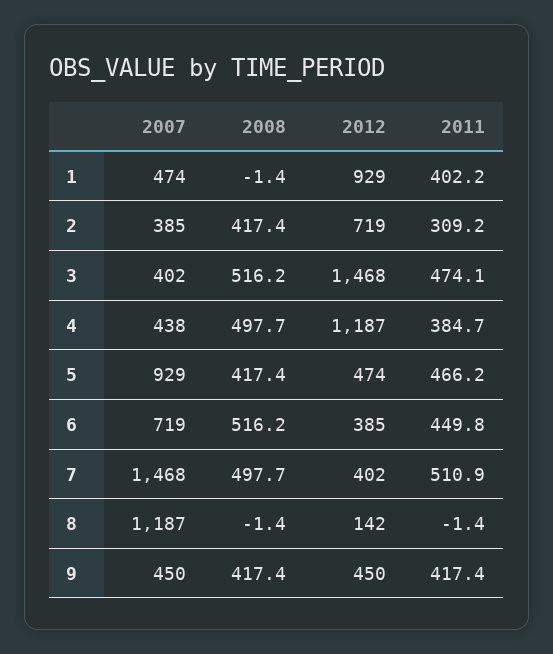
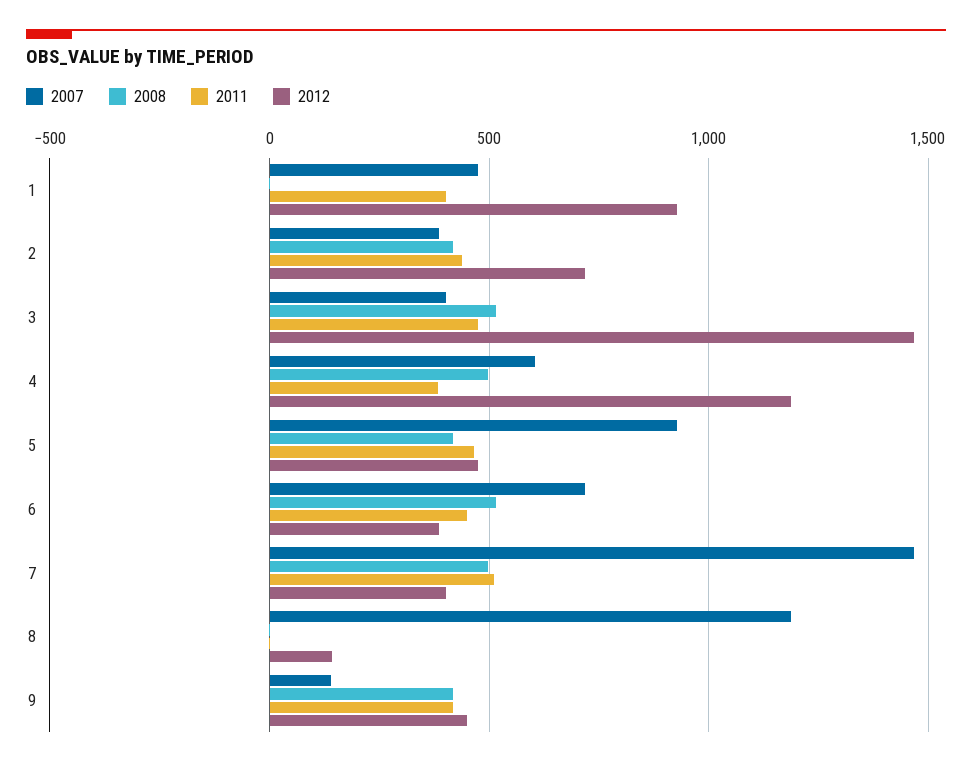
2011, 2: 309.2 -> 450
2007, 4: 438 -> 600
2007, 9: 450 -> 150

